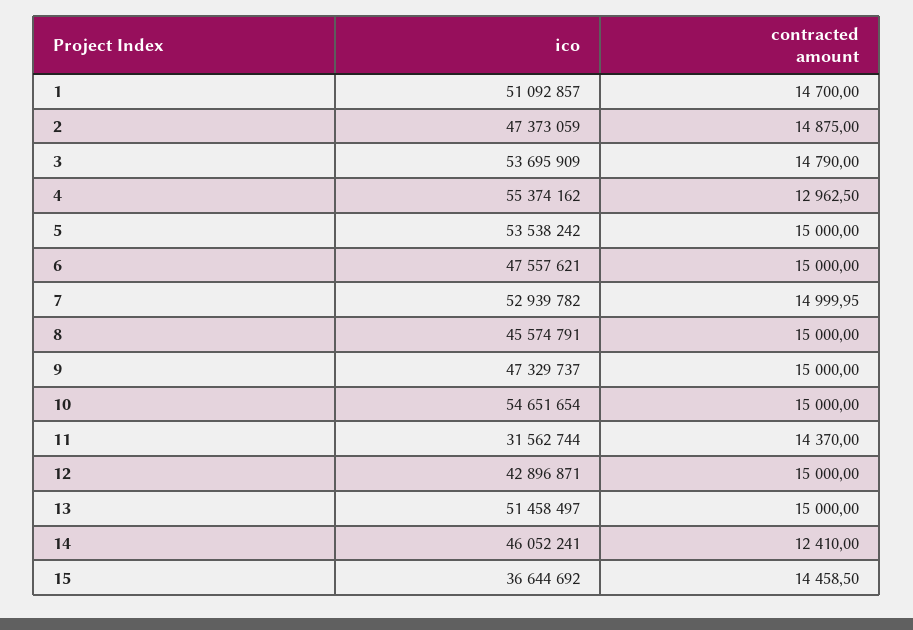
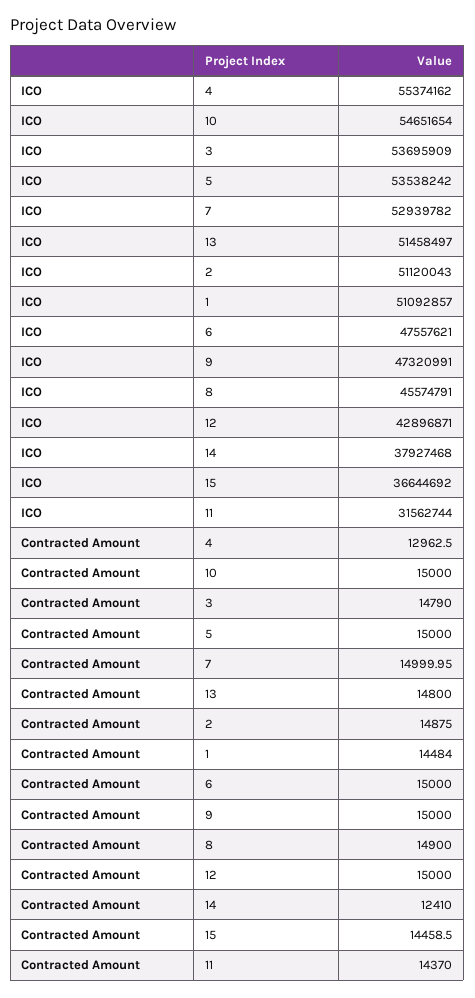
contracted amount, 1: 14700 -> 14484
ico, 2: 47373059 -> 51120043
contracted amount, 8: 15000 -> 14900
ico, 9: 47329737 -> 47320991
contracted amount, 13: 15000 -> 14800
ico, 14: 46052241 -> 37927468

